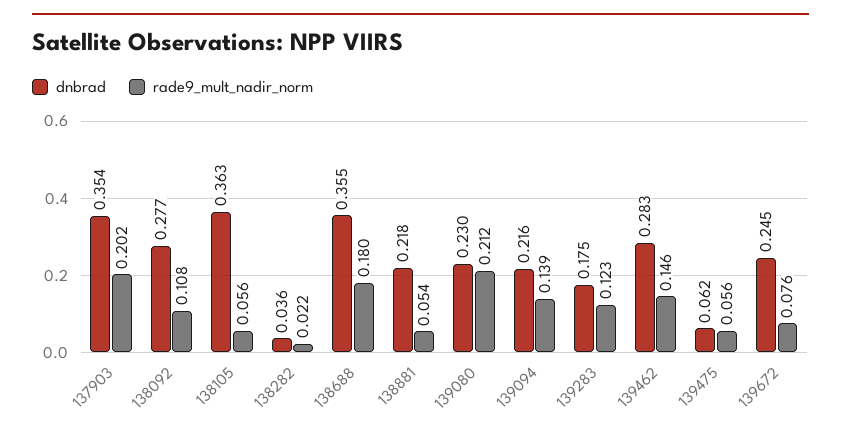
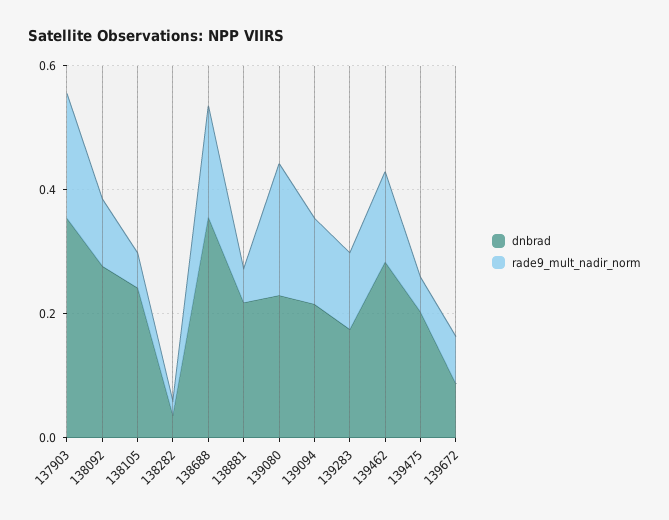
dnbrad, 138105: 0.363 -> 0.25
dnbrad, 139475: 0.062 -> 0.2
dnbrad, 139672: 0.245 -> 0.1

